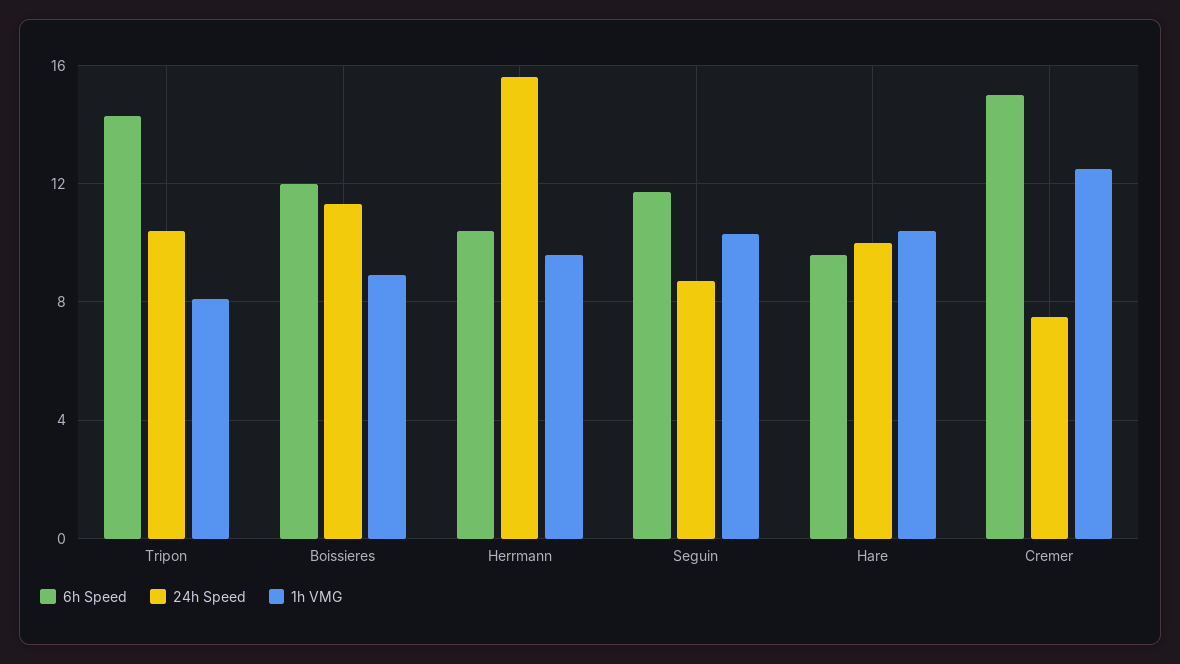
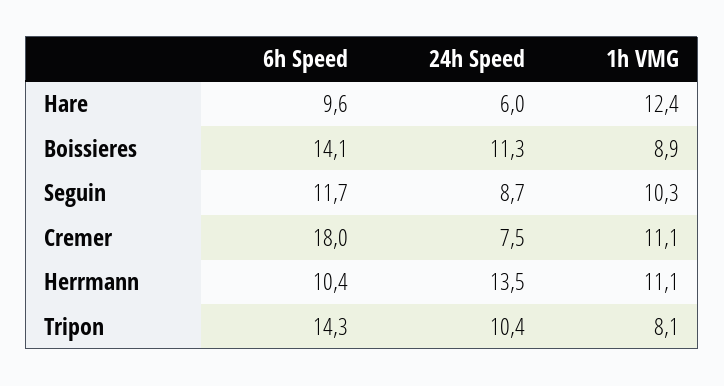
6h Speed, Boissieres: 12 -> 14.1
24h Speed, Herrmann: 15.5 -> 13.5
1h VMG, Herrmann: 9.5 -> 11.1
24h Speed, Hare: 10 -> 6
1h VMG, Hare: 10.5 -> 12.4
6h Speed, Cremer: 15 -> 18
1h VMG, Cremer: 12.5 -> 11.1

